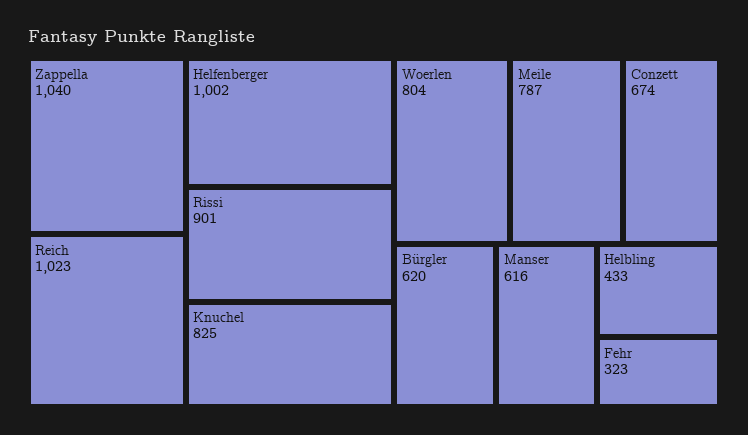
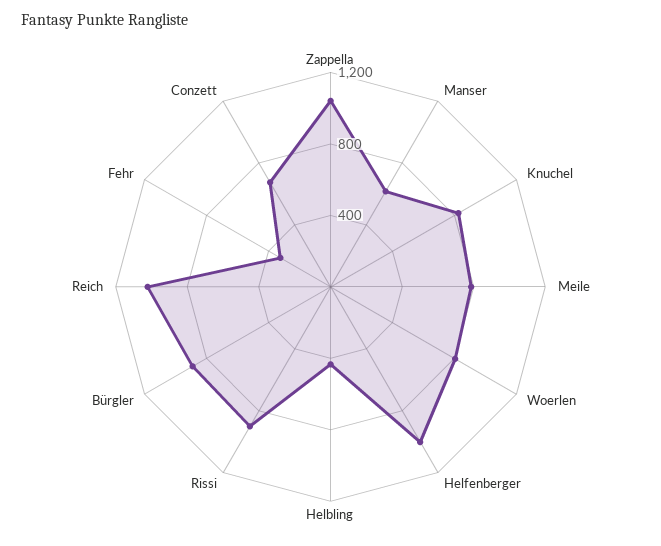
Bürgler: 620 -> 900

